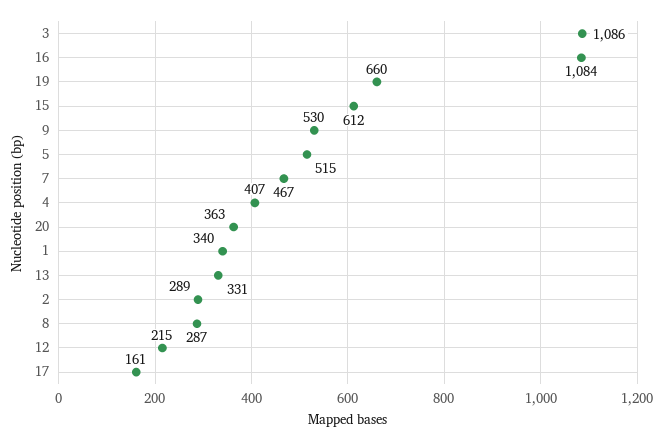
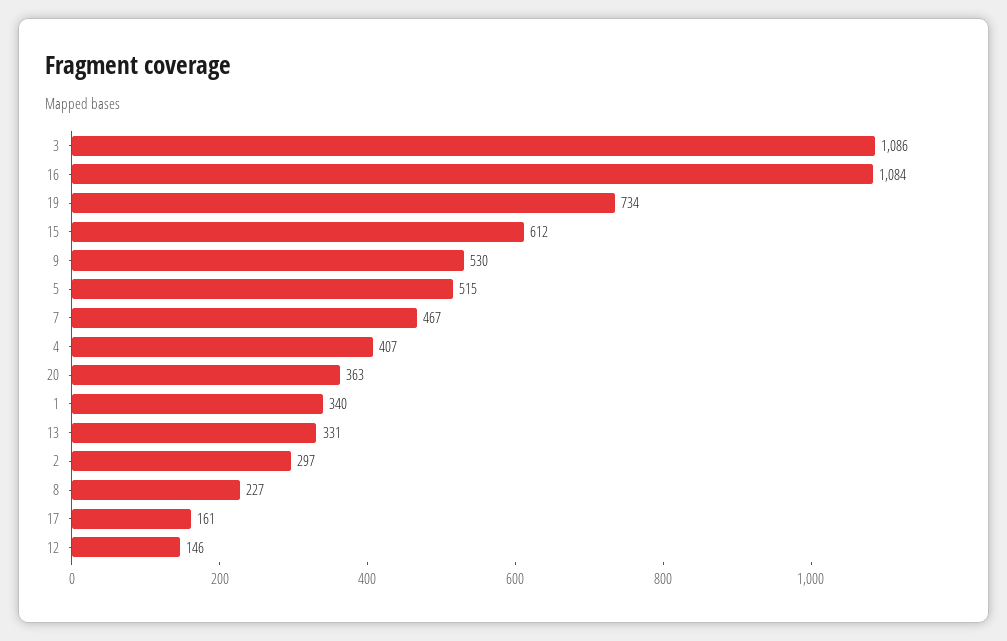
19: 660 -> 734
2: 289 -> 297
8: 287 -> 227
12: 215 -> 146

